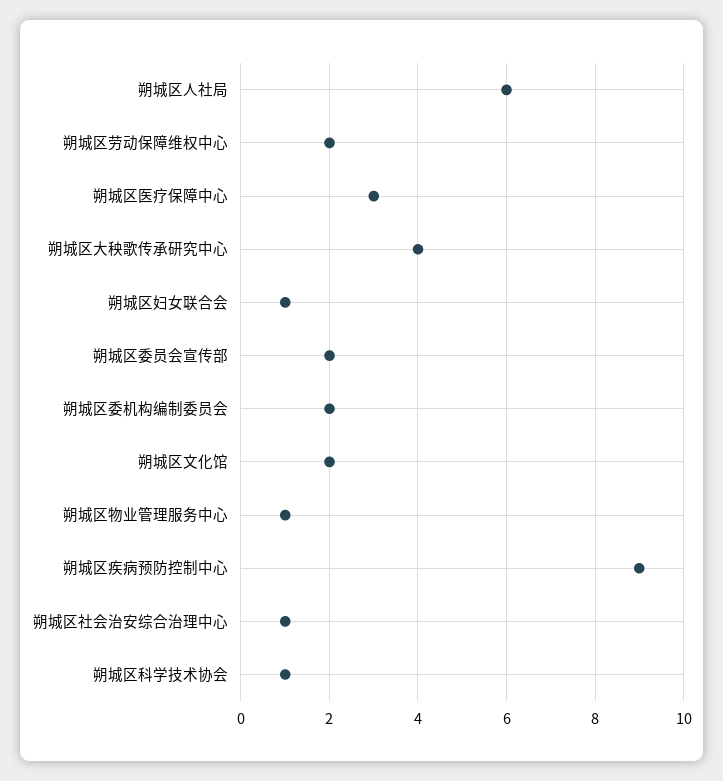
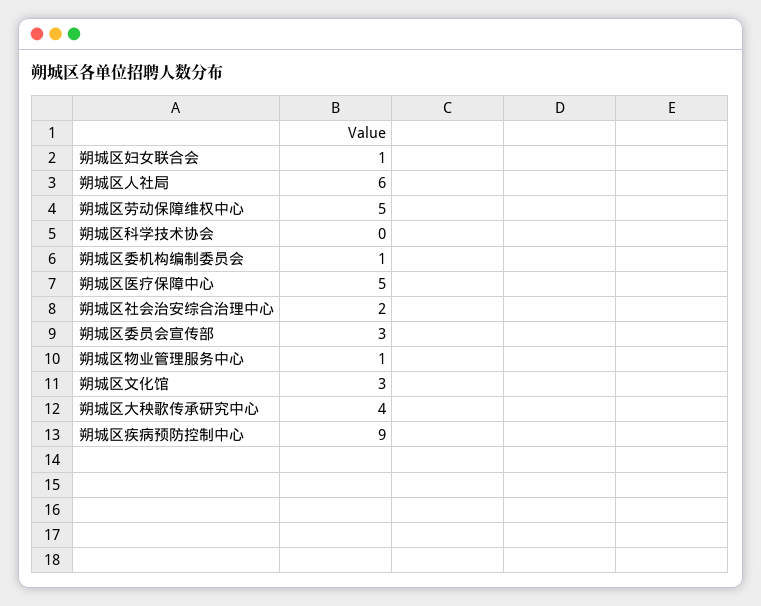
朔城区劳动保障维权中心: 2 -> 5
朔城区医疗保障中心: 3 -> 5
朔城区委员会宣传部: 2 -> 3
朔城区委机构编制委员会: 2 -> 1
朔城区文化馆: 2 -> 3
朔城区社会治安综合治理中心: 1 -> 2
朔城区科学技术协会: 1 -> 0

